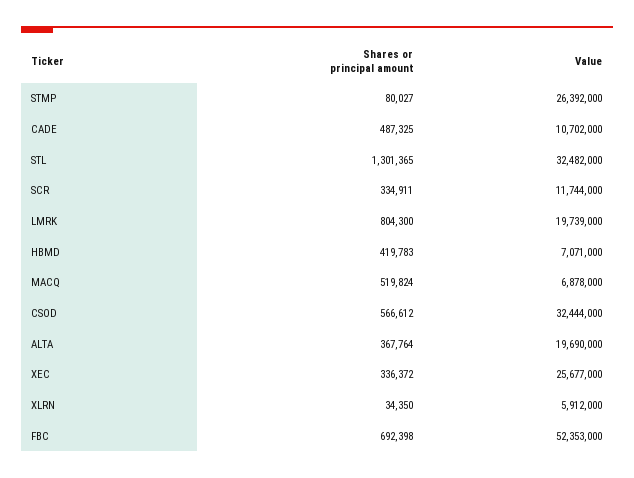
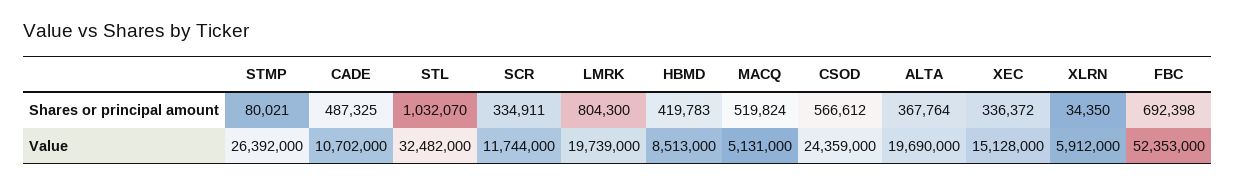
Shares or principal amount, STMP: 80027 -> 80021
Shares or principal amount, STL: 1301365 -> 1032070
Value, HBMD: 7071000 -> 8513000
Value, MACQ: 6878000 -> 5131000
Value, CSOD: 32444000 -> 24359000
Value, XEC: 25677000 -> 15128000

